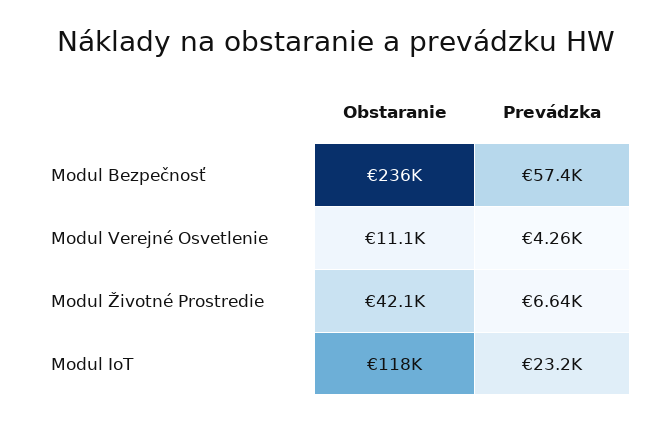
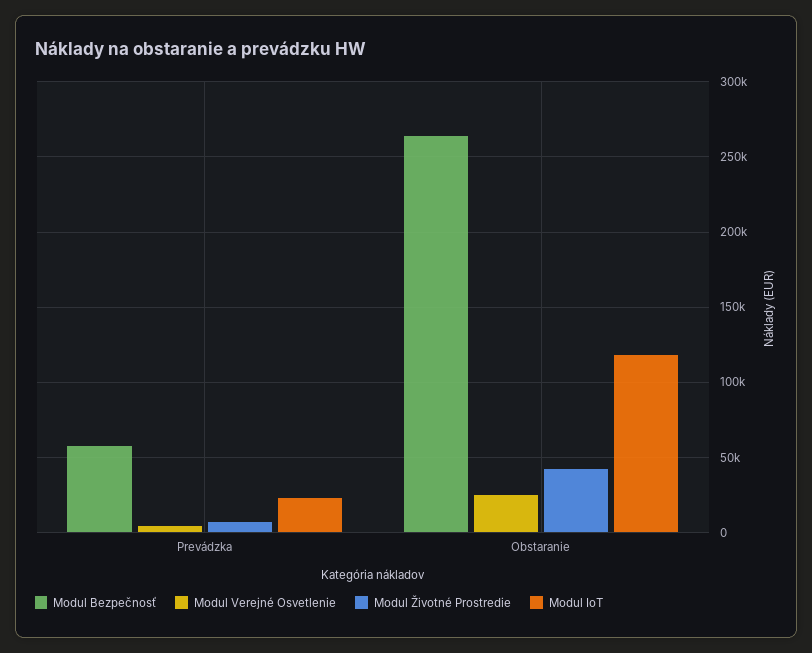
Modul Bezpečnosť, Obstaranie: 236000 -> 265000
Modul Verejné Osvetlenie, Obstaranie: 11100 -> 25000

